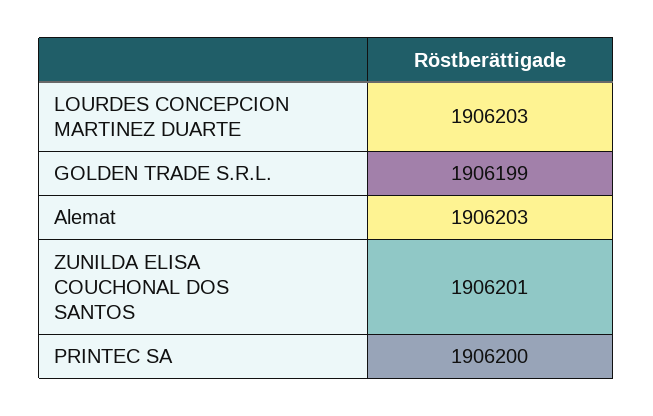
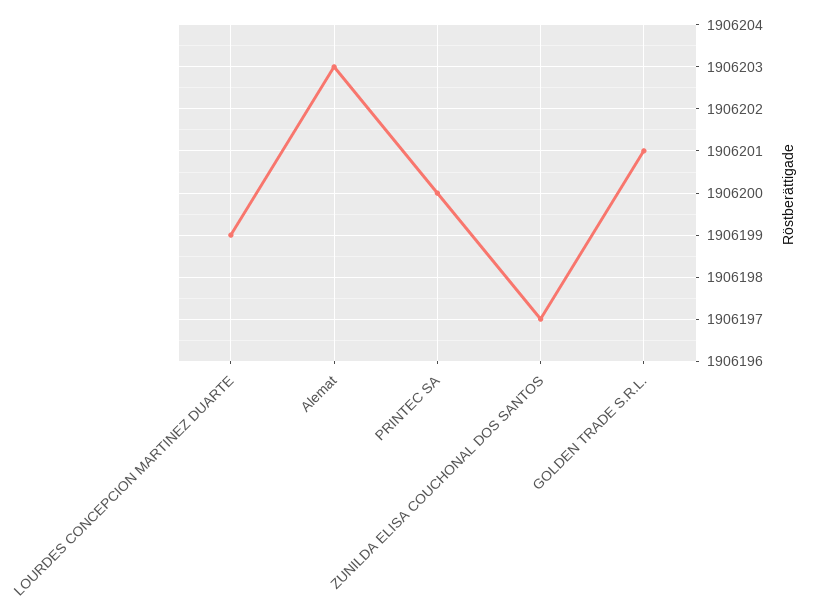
LOURDES CONCEPCION MARTINEZ DUARTE: 1906203 -> 1906199
GOLDEN TRADE S.R.L.: 1906199 -> 1906201
ZUNILDA ELISA COUCHONAL DOS SANTOS: 1906201 -> 1906197

